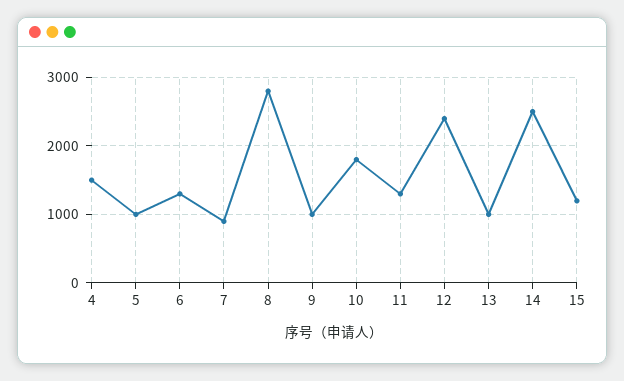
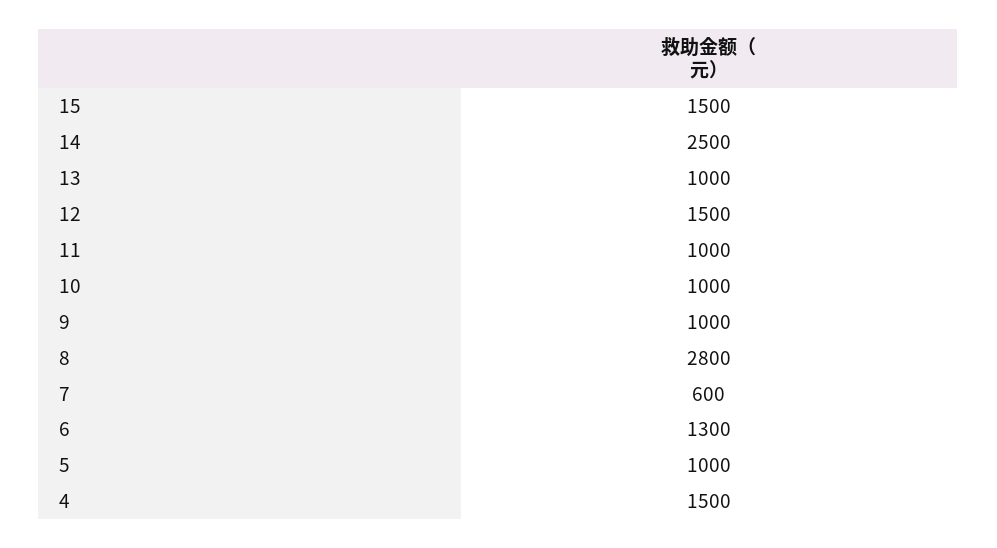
7: 900 -> 600
10: 1800 -> 1000
11: 1300 -> 1000
12: 2400 -> 1500
15: 1200 -> 1500

